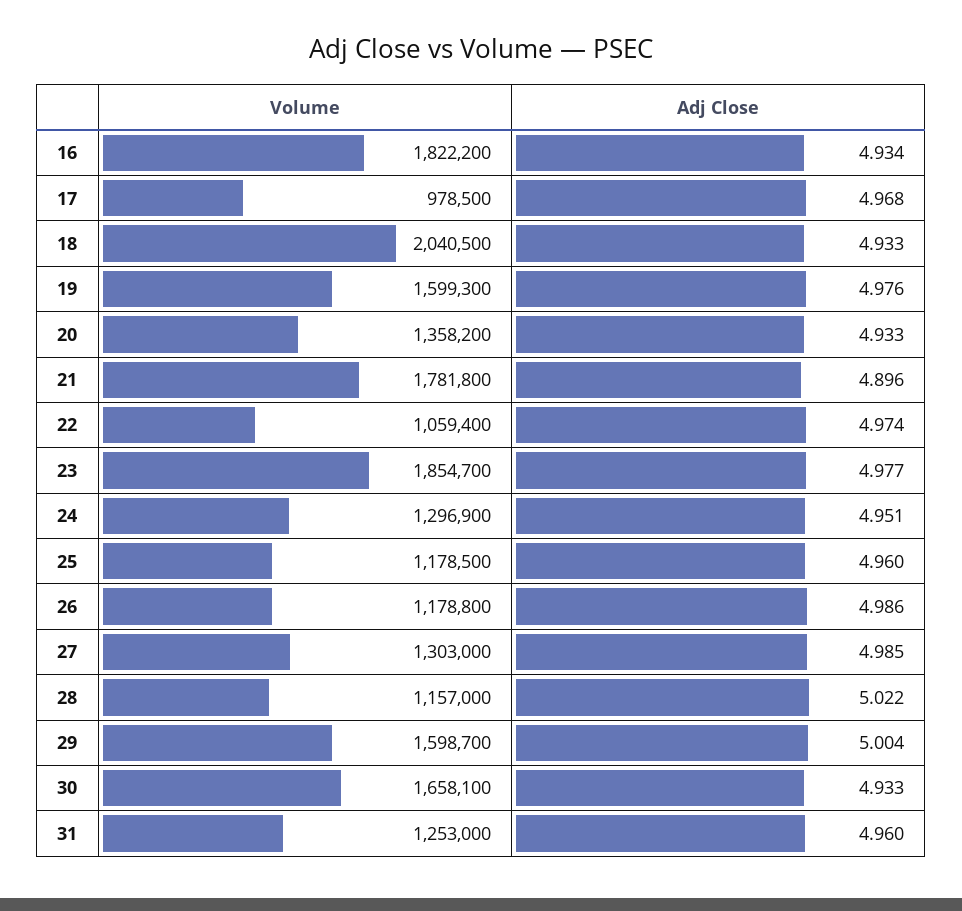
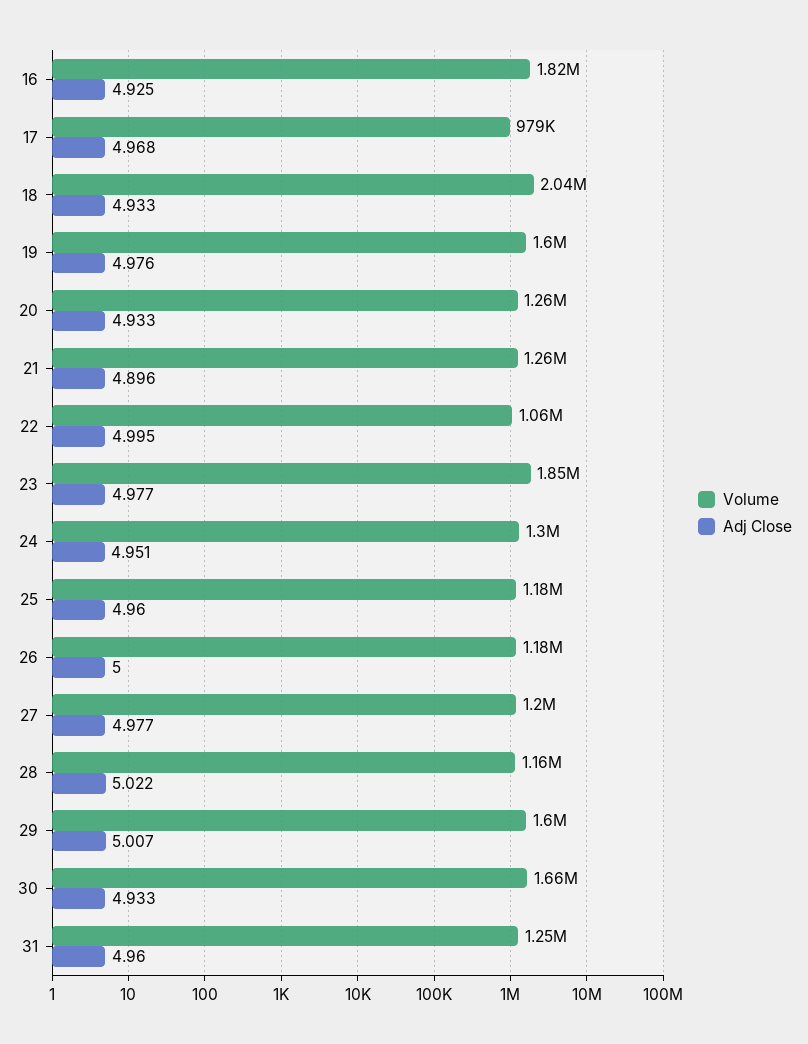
Adj Close, 16: 4.934 -> 4.925
Volume, 20: 1358200 -> 1260000
Volume, 21: 1781800 -> 1260000
Adj Close, 22: 4.974 -> 4.995
Adj Close, 26: 4.986 -> 5
Volume, 27: 1303000 -> 1200000
Adj Close, 27: 4.985 -> 4.977
Adj Close, 29: 5.004 -> 5.007

